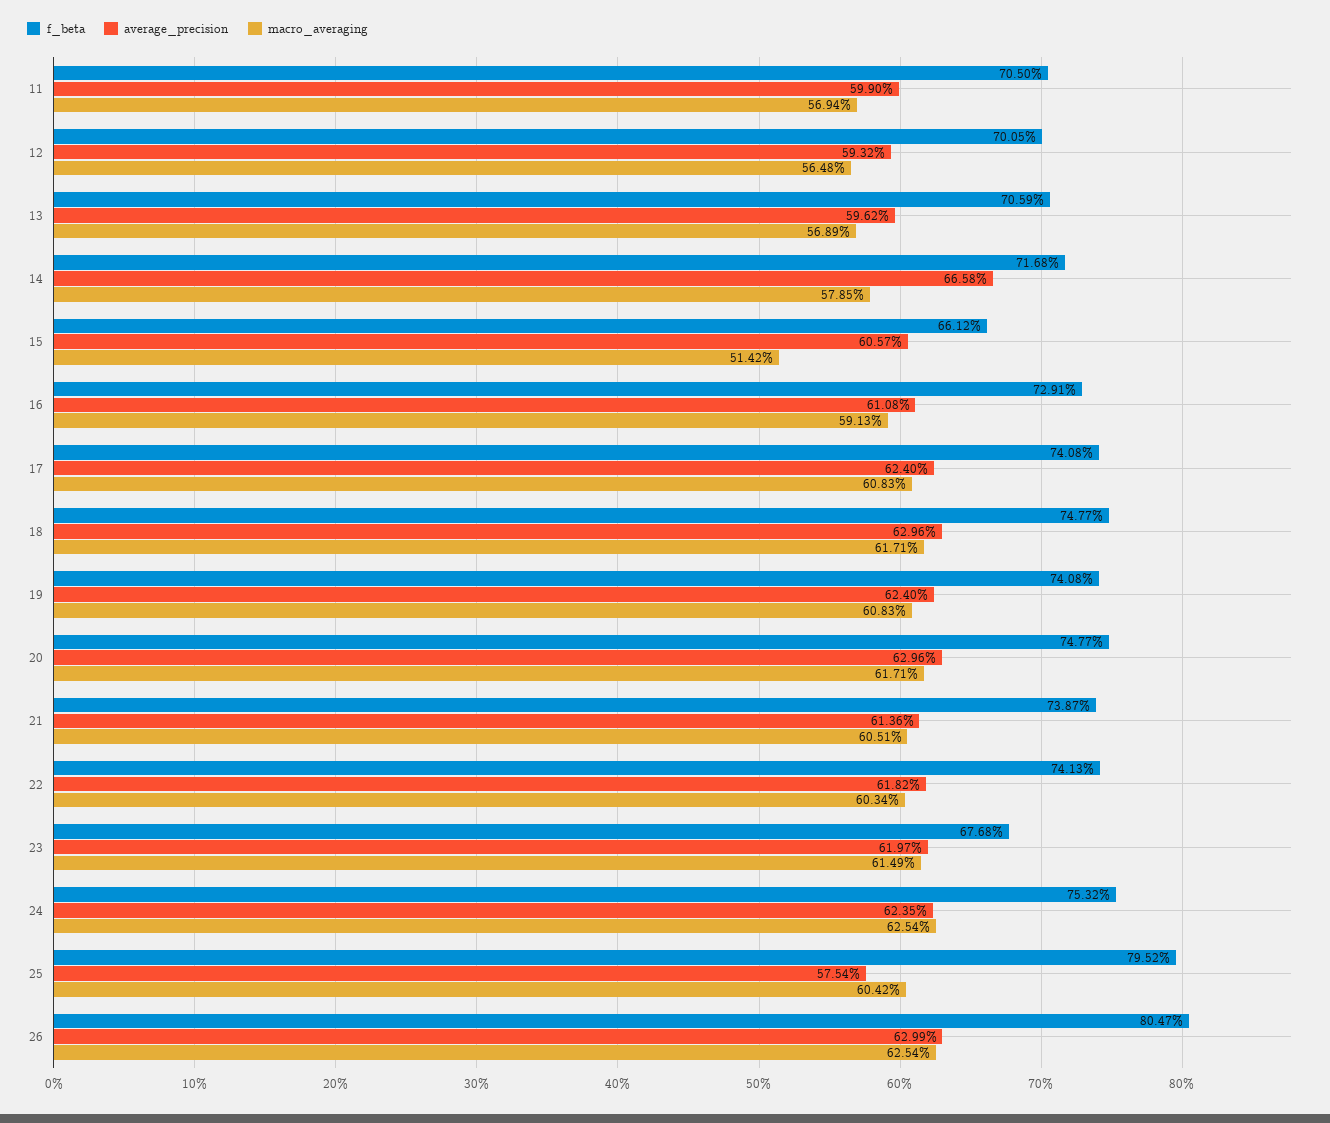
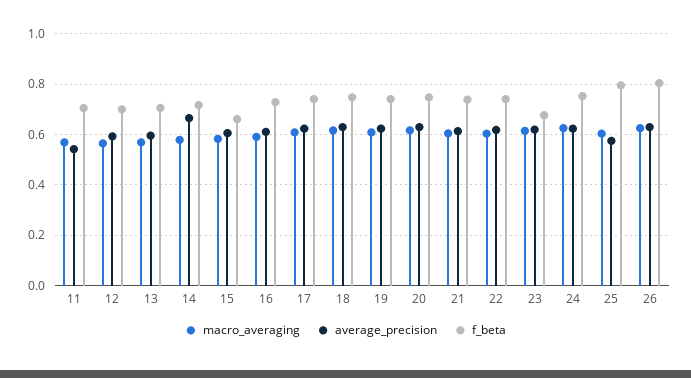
average_precision, 11: 0.599 -> 0.55
macro_averaging, 15: 0.5142 -> 0.575

